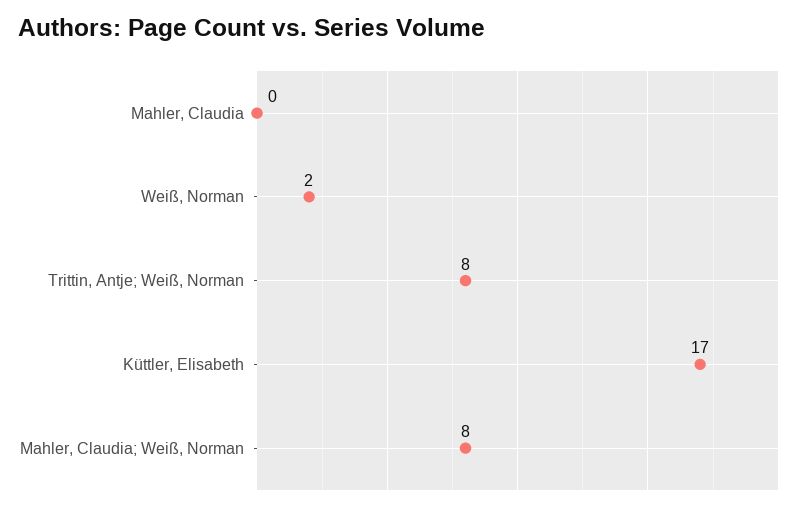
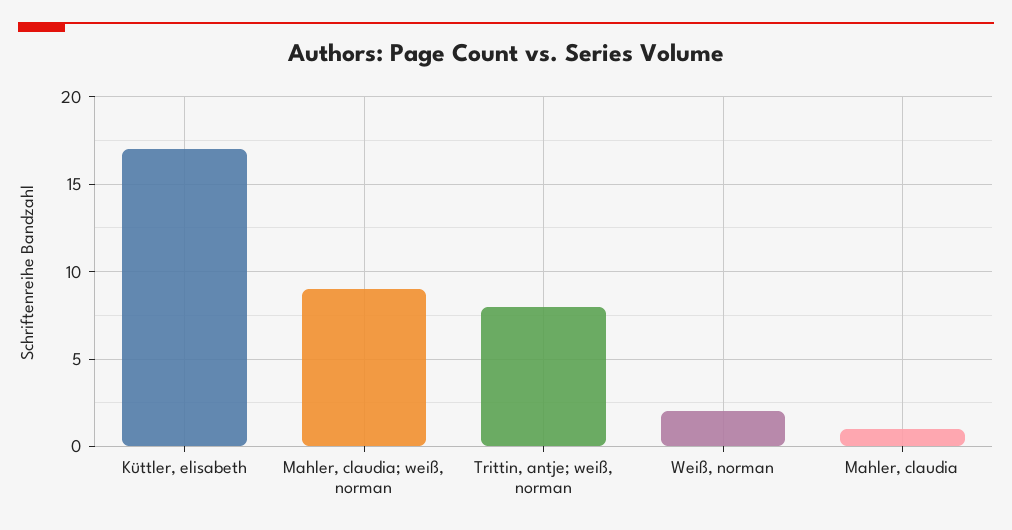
Mahler, Claudia: 0 -> 1
Mahler, Claudia; Weiß, Norman: 8 -> 9

